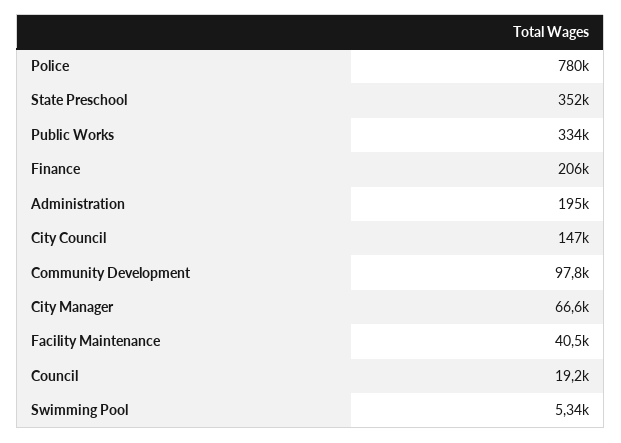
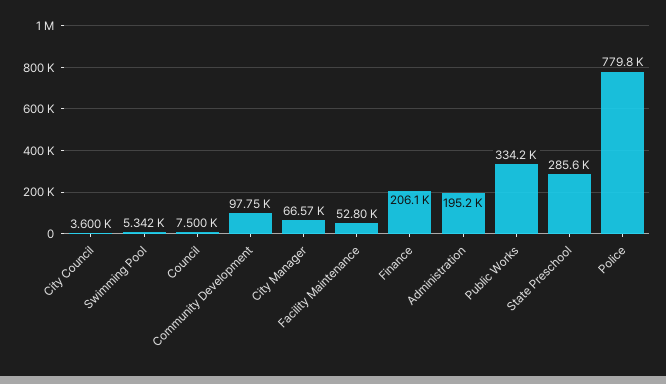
State Preschool: 352000 -> 285600
City Council: 147000 -> 3600
Facility Maintenance: 40500 -> 52800
Council: 19200 -> 7500

